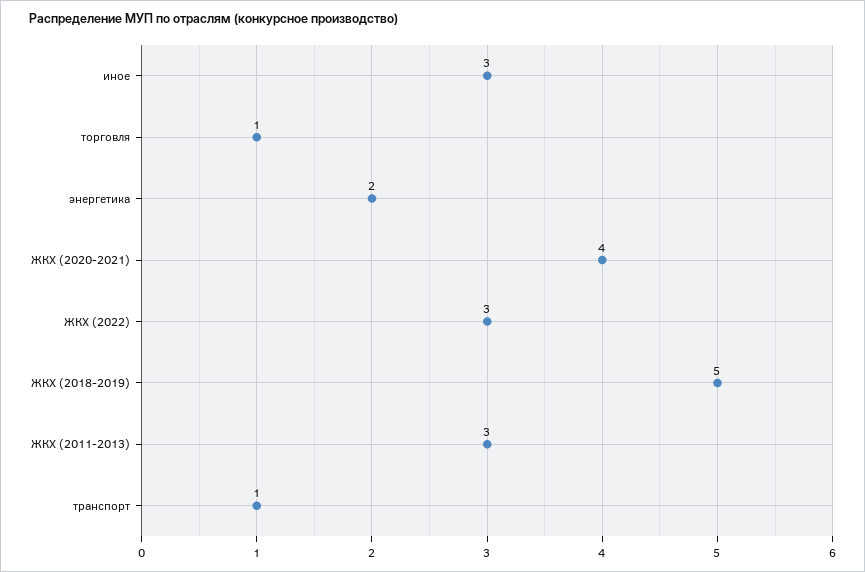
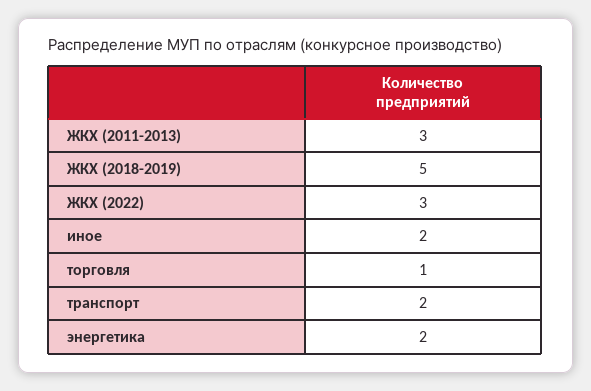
иное: 3 -> 2
ЖКХ (2020-2021): 4 -> none
транспорт: 1 -> 2

